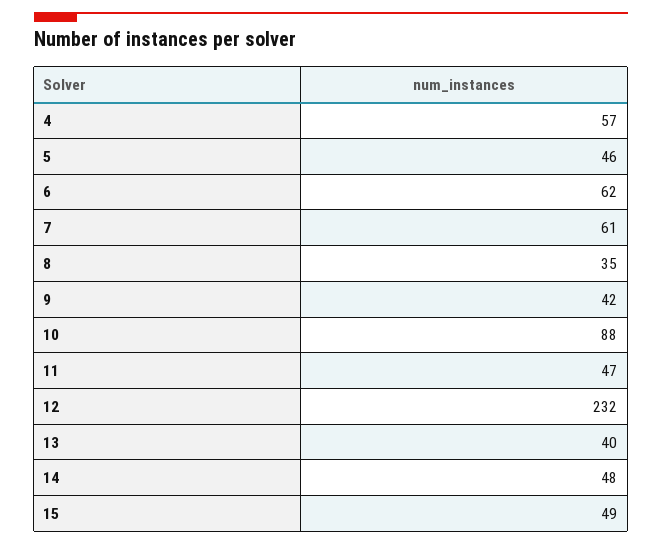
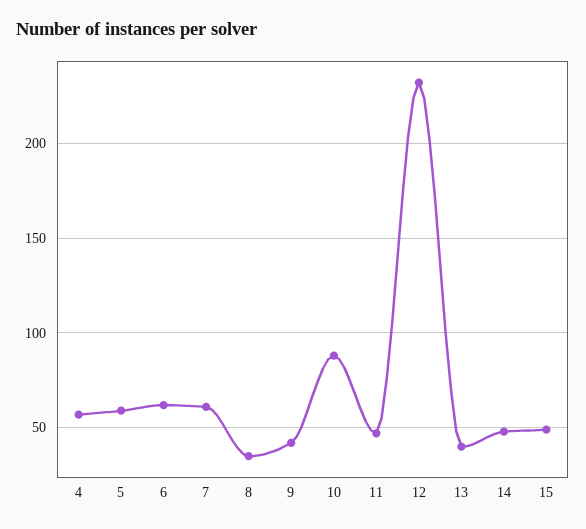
5: 46 -> 60

